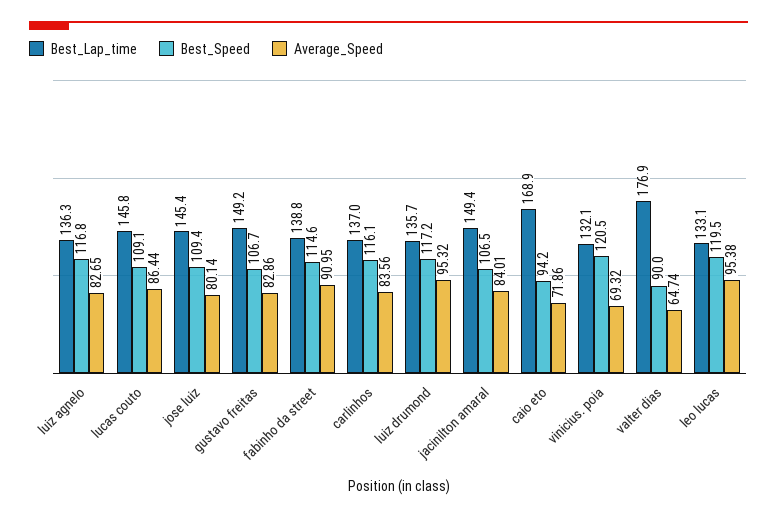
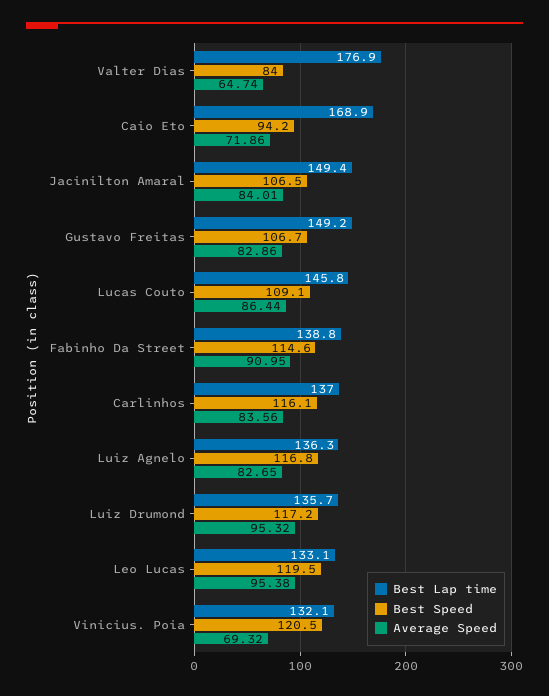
Best_Lap_time, jose luiz: 145.4 -> none
Best_Speed, jose luiz: 109.4 -> none
Average_Speed, jose luiz: 80.14 -> none
Best_Speed, valter dias: 90 -> 84

